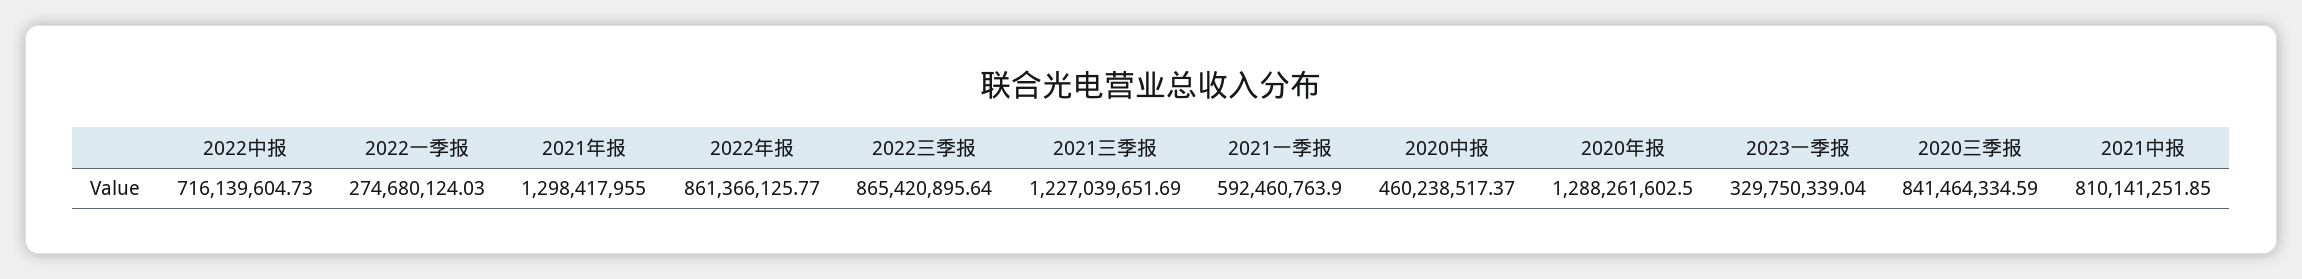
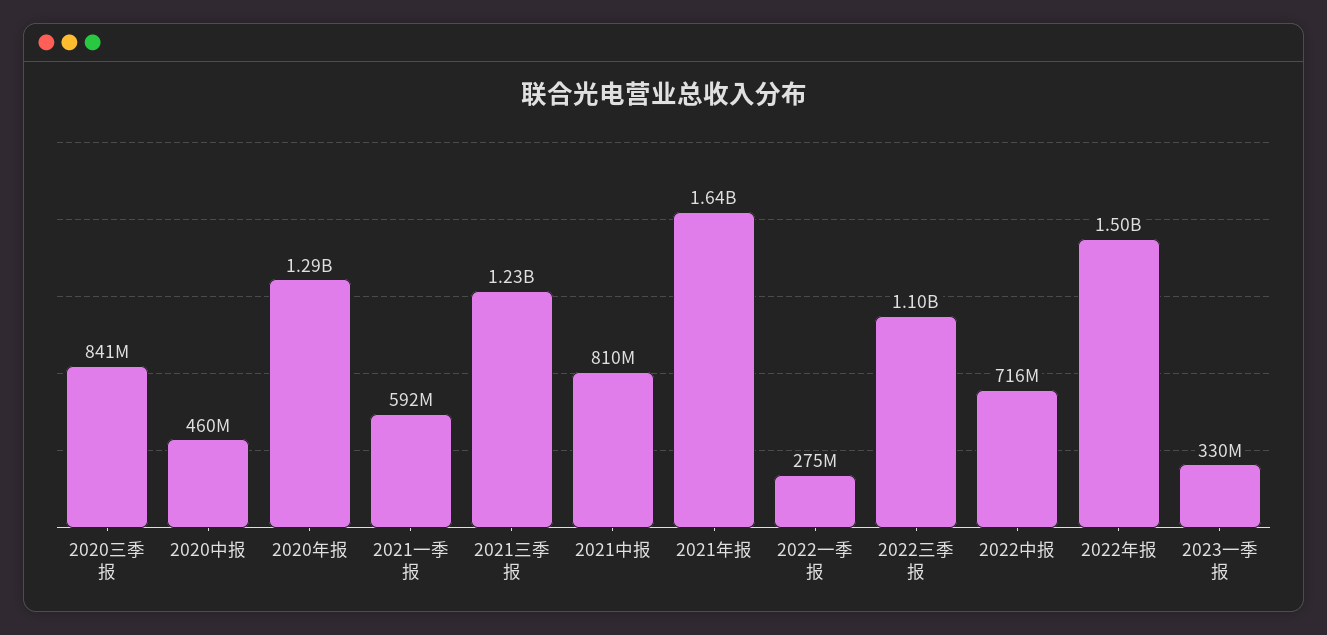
2021年报: 1298417955 -> 1640000000
2022年报: 861366125.77 -> 1500000000
2022三季报: 865420895.64 -> 1100000000

